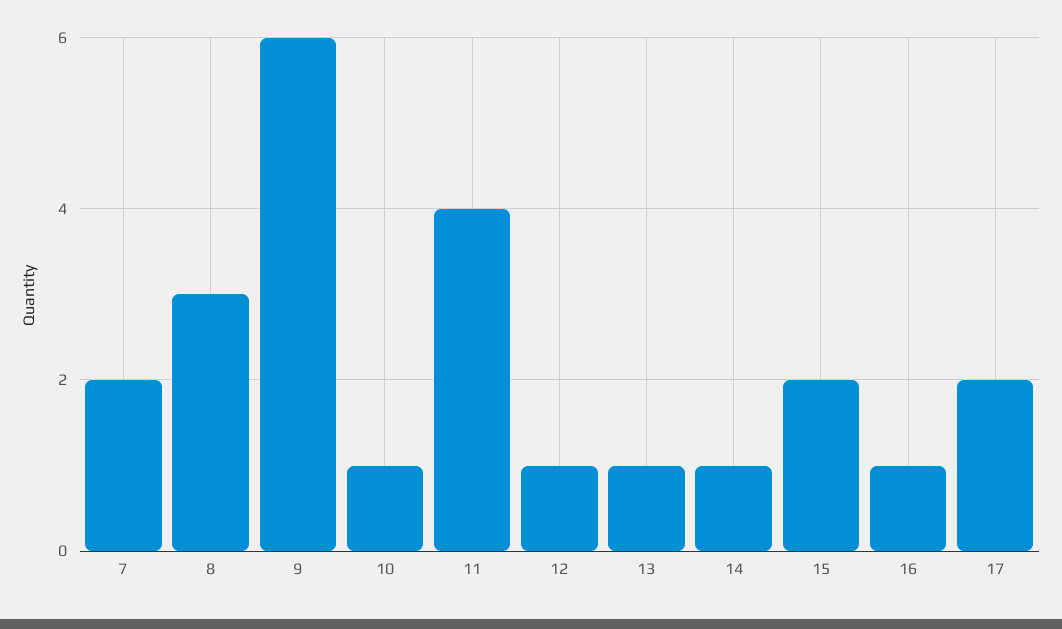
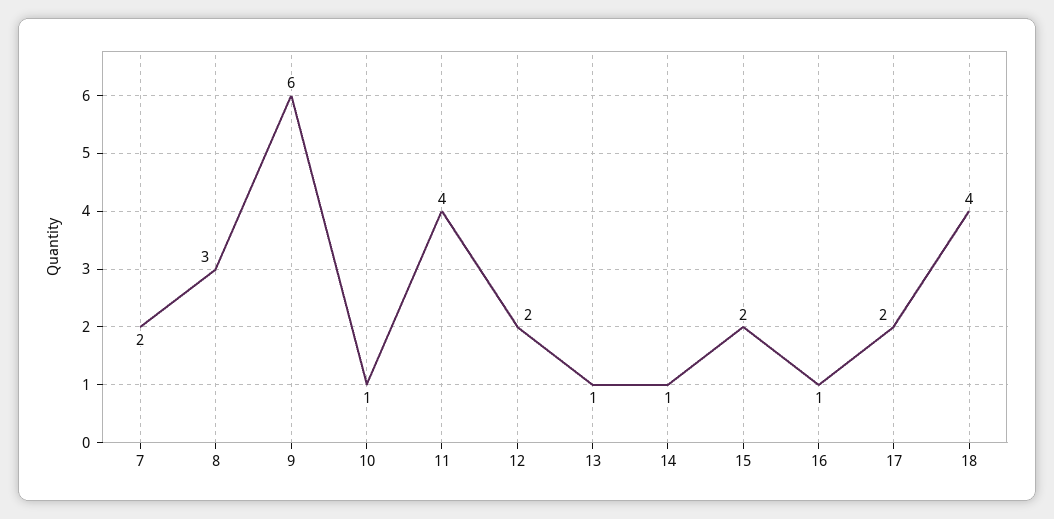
12: 1 -> 2
18: none -> 4

